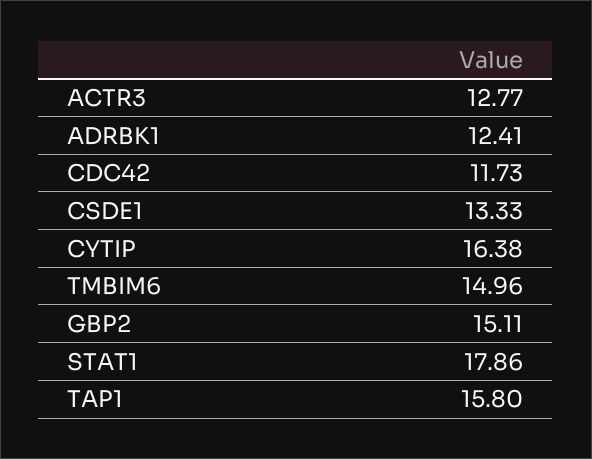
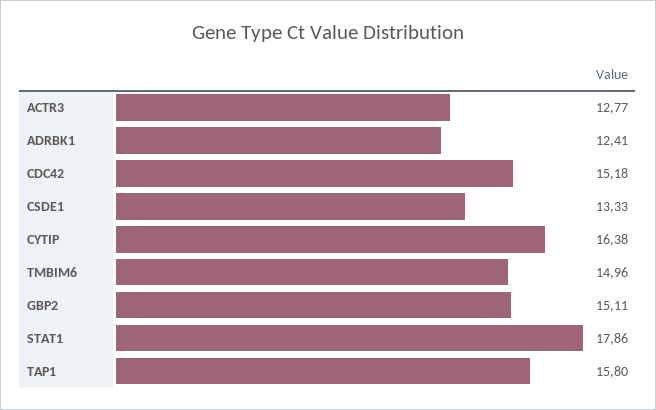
CDC42: 11.73 -> 15.18

